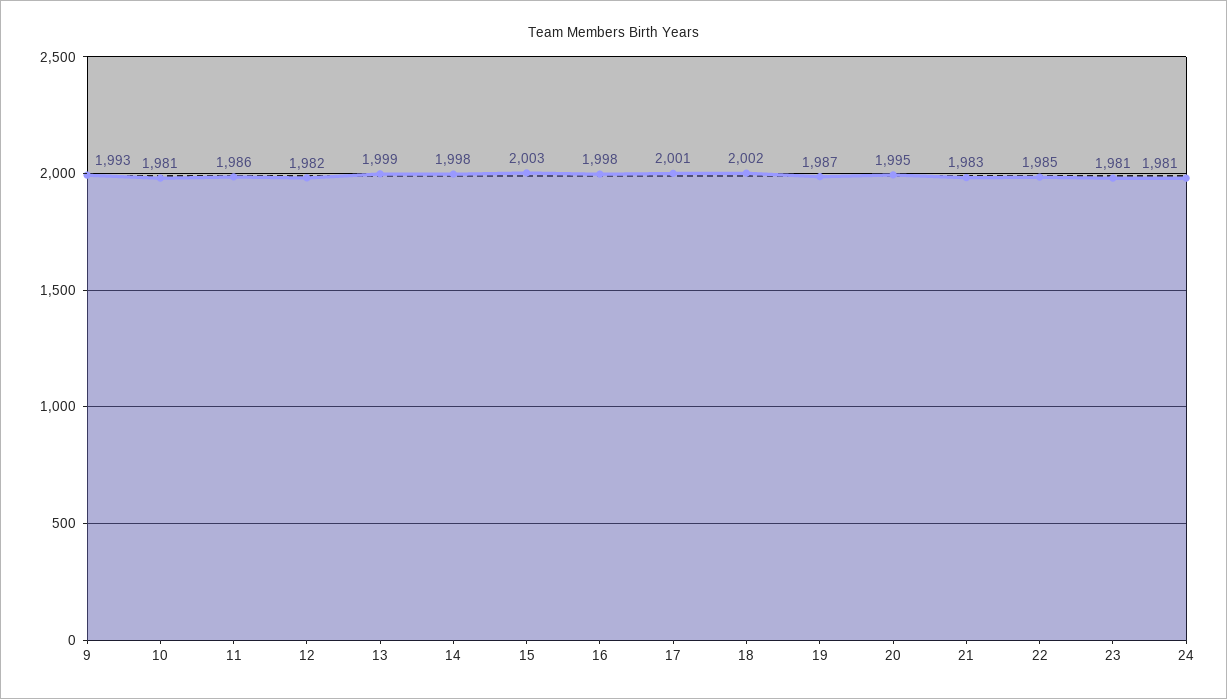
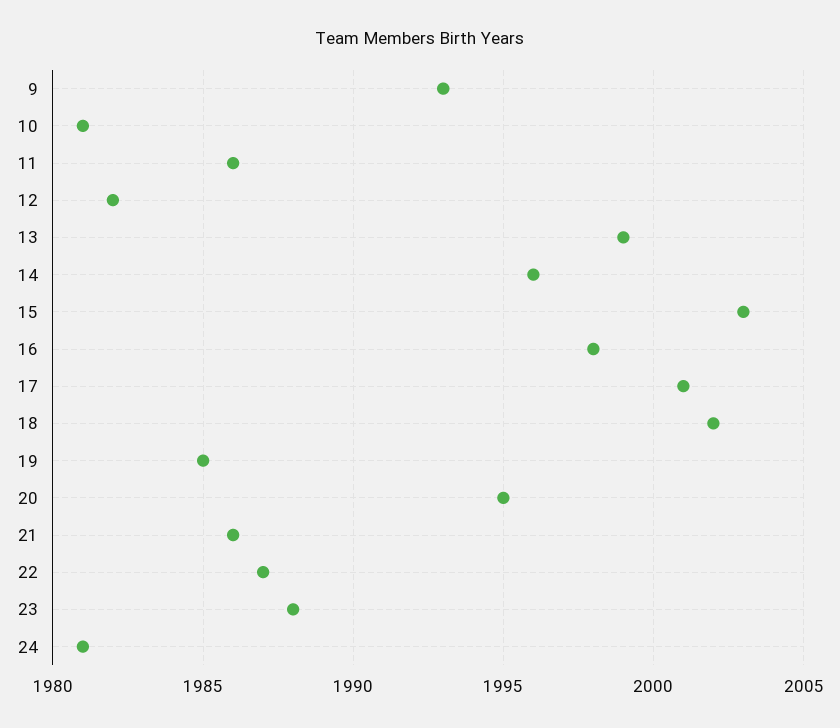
14: 1998 -> 1996
19: 1987 -> 1985
21: 1983 -> 1986
22: 1985 -> 1987
23: 1981 -> 1988

